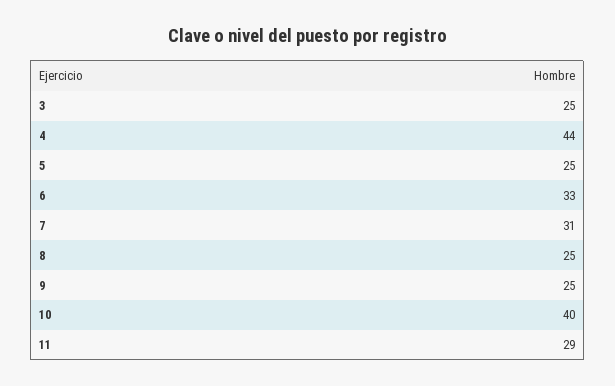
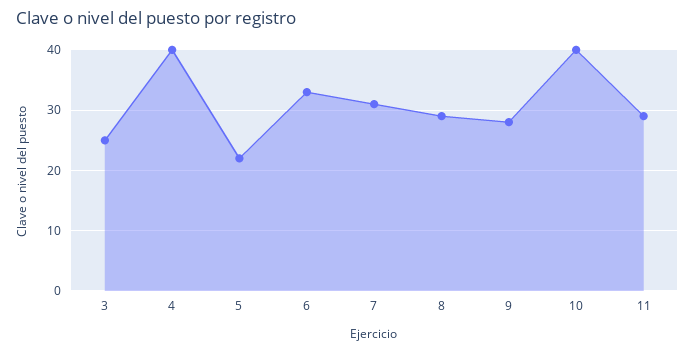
4: 44 -> 40
5: 25 -> 22
8: 25 -> 29
9: 25 -> 28

